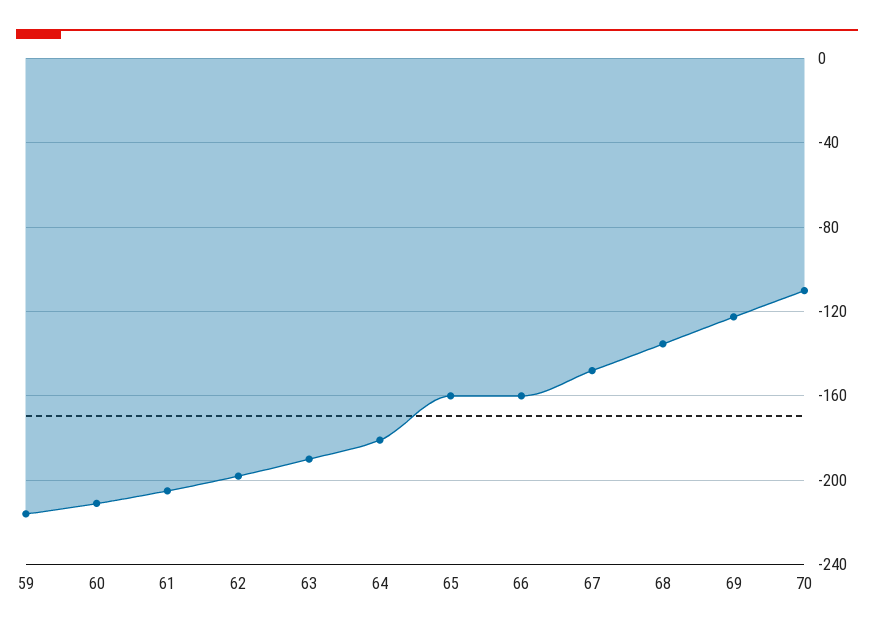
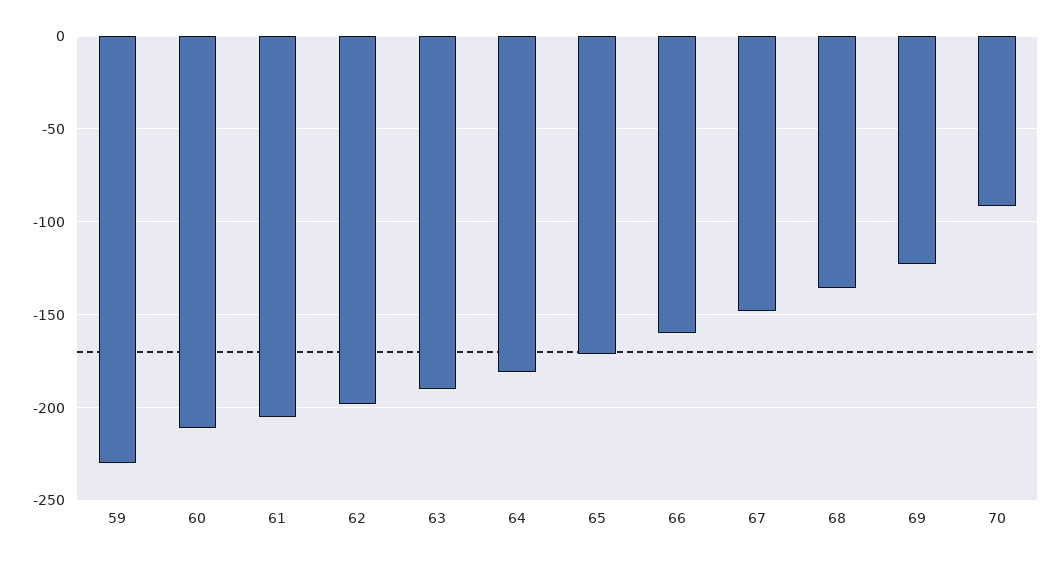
59: -215 -> -230
65: -160 -> -170
70: -110 -> -90

